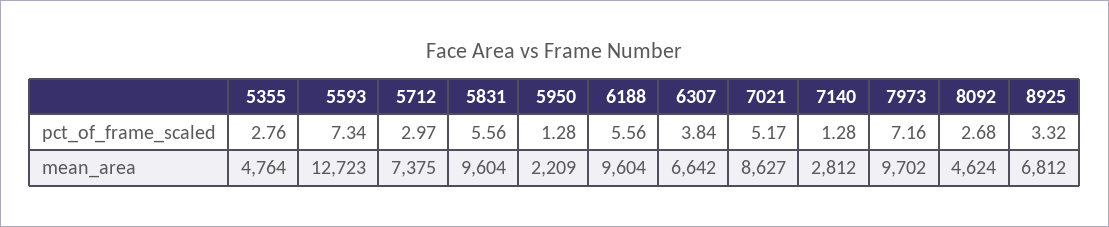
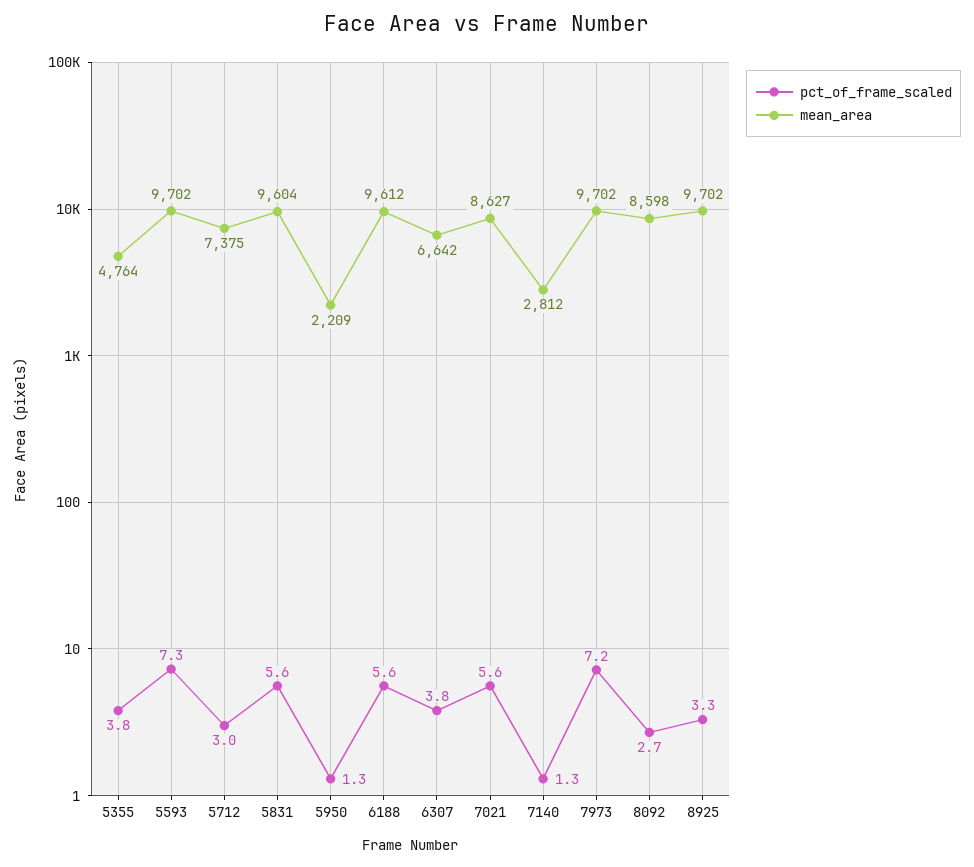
pct_of_frame_scaled, 5355: 2.76 -> 3.8
pct_of_frame_scaled, 7021: 5.17 -> 5.6
mean_area, 5593: 12723 -> 9702
mean_area, 6188: 9604 -> 9612
mean_area, 8092: 4624 -> 8598
mean_area, 8925: 6812 -> 9702

